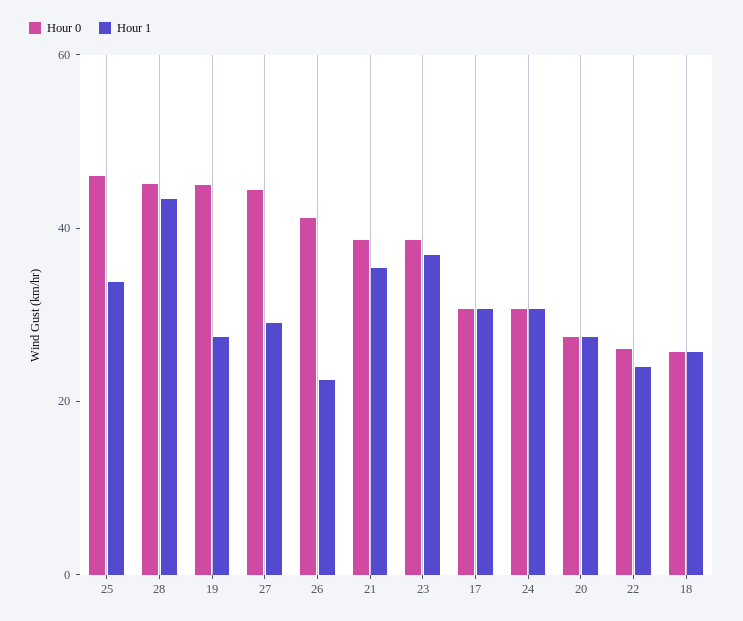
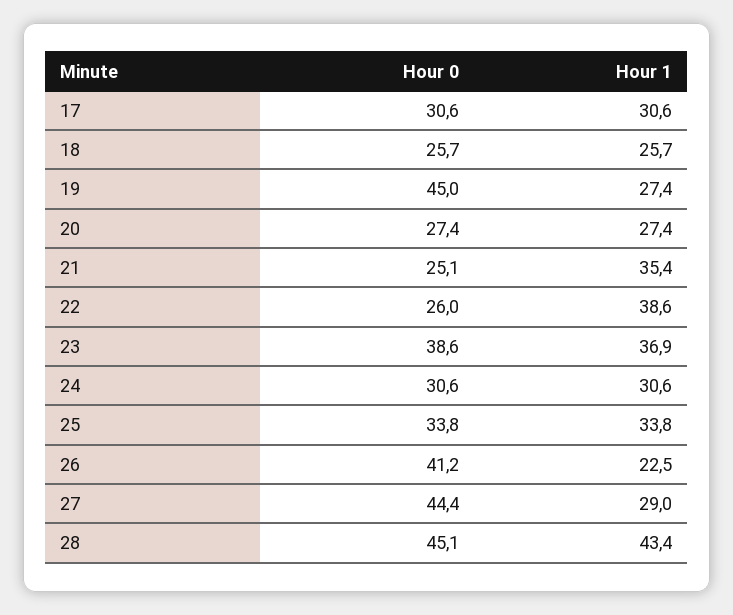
Hour 0, 25: 45 -> 33.8
Hour 0, 21: 40 -> 25.1
Hour 1, 22: 25 -> 38.6

